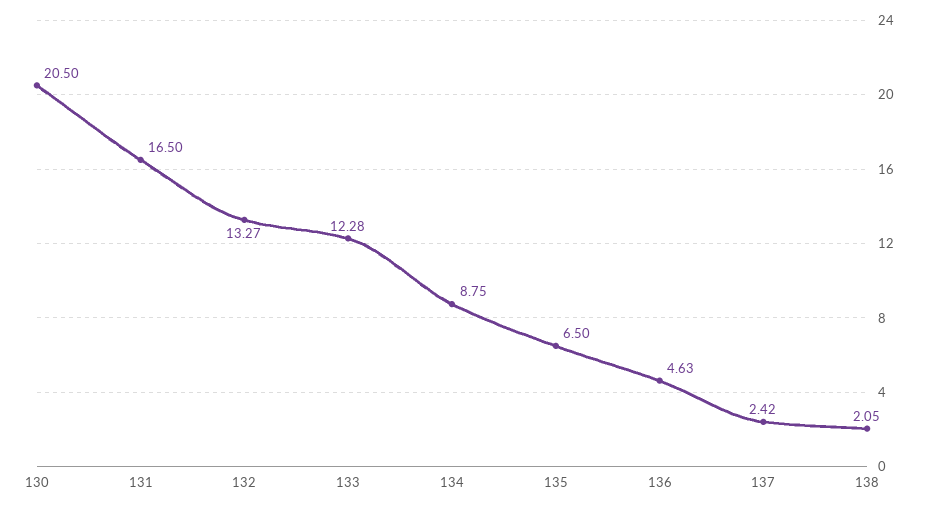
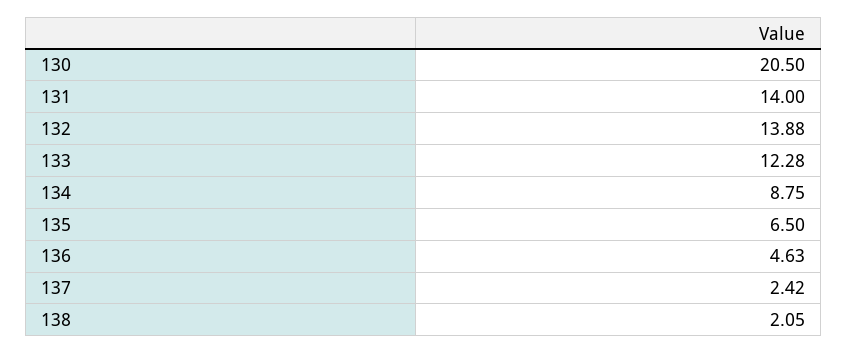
131: 16.5 -> 14
132: 13.27 -> 13.88

